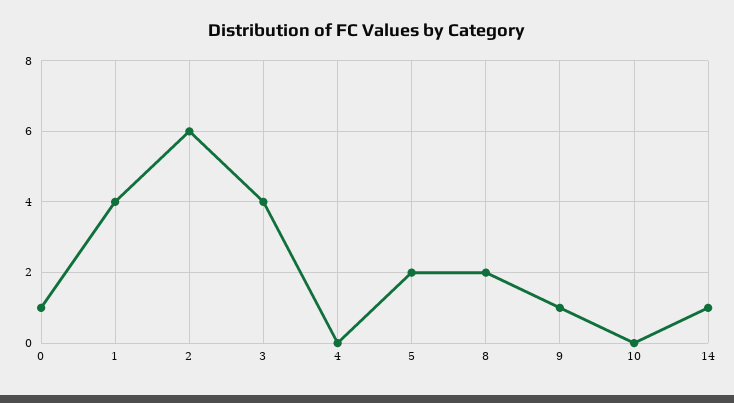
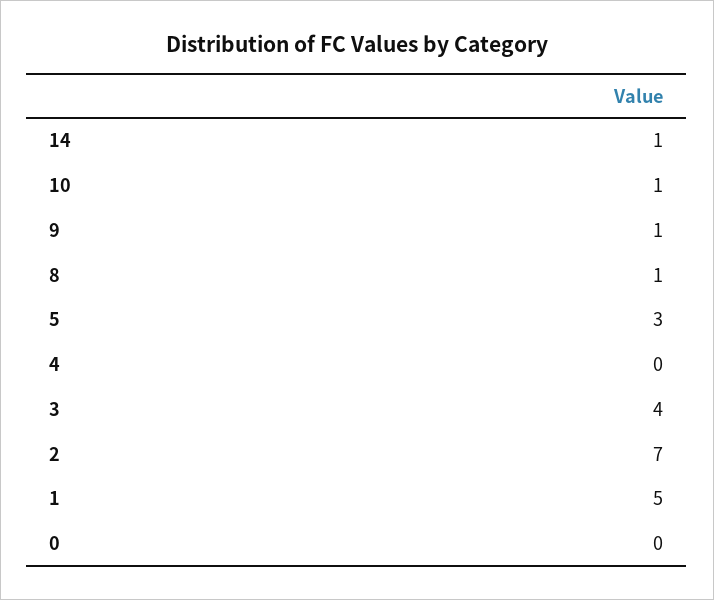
0: 1 -> 0
1: 4 -> 5
2: 6 -> 7
5: 2 -> 3
8: 2 -> 1
10: 0 -> 1

